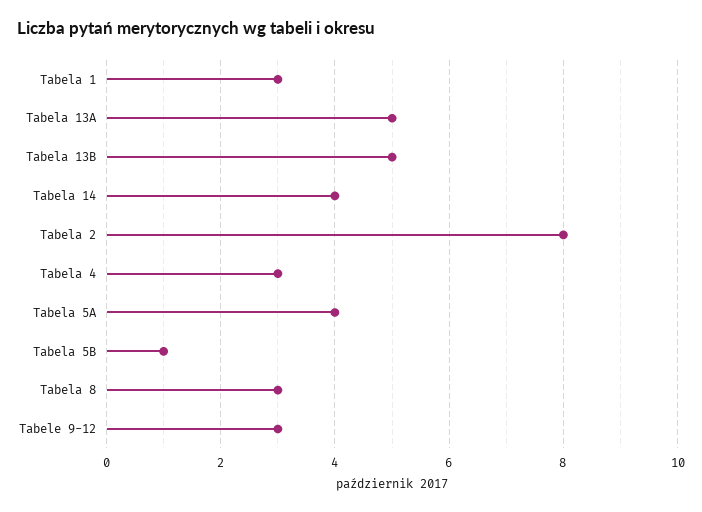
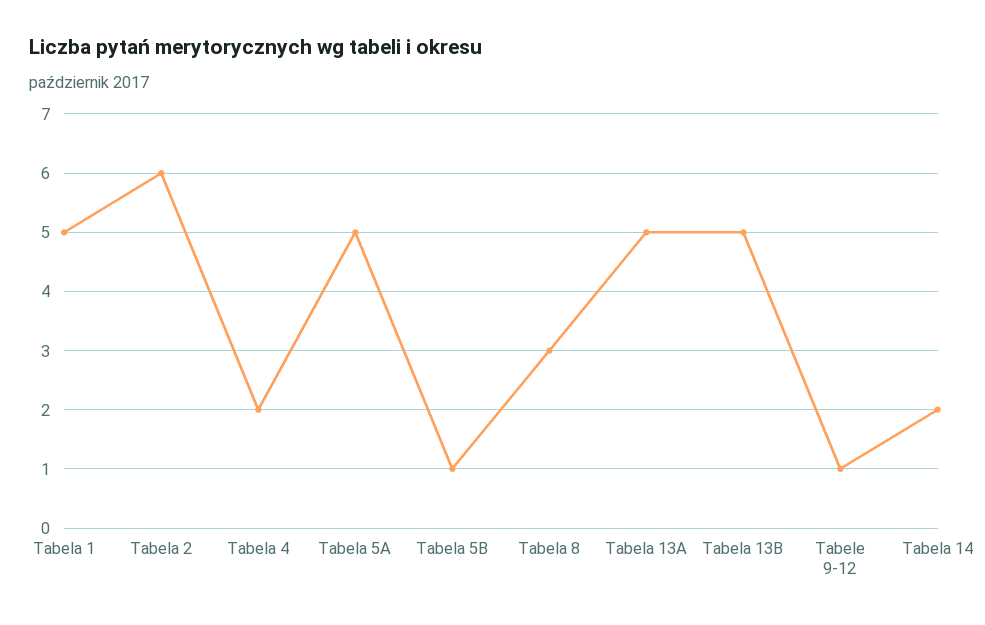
Tabela 1: 3 -> 5
Tabela 14: 4 -> 2
Tabela 2: 8 -> 6
Tabela 4: 3 -> 2
Tabela 5A: 4 -> 5
Tabele 9-12: 3 -> 1

